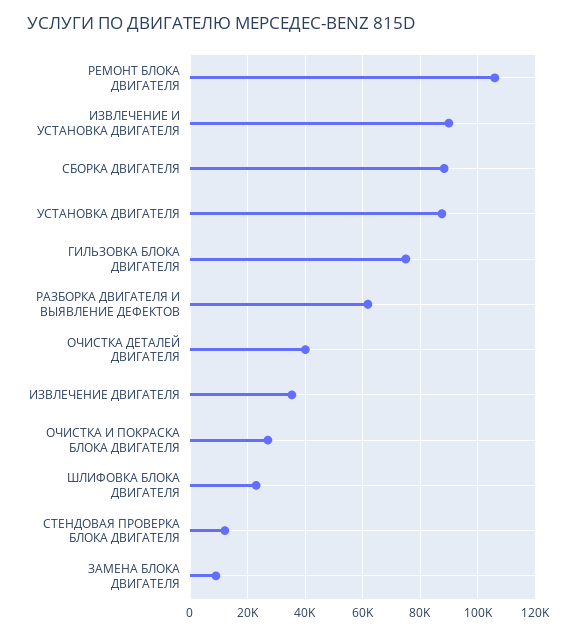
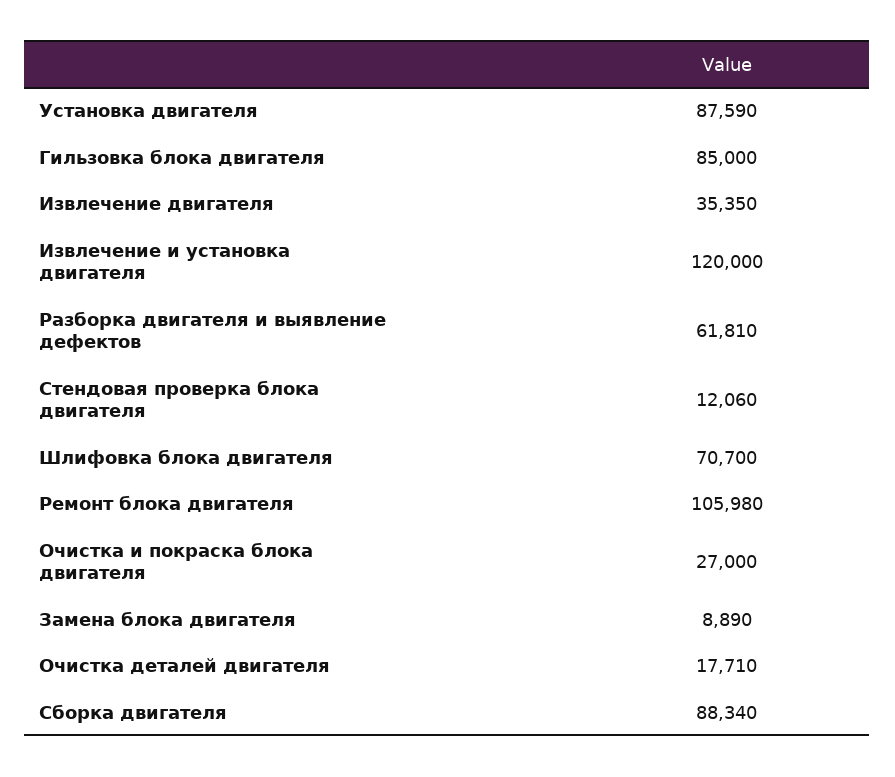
ИЗВЛЕЧЕНИЕ И УСТАНОВКА ДВИГАТЕЛЯ: 90000 -> 120000
ГИЛЬЗОВКА БЛОКА ДВИГАТЕЛЯ: 75000 -> 85000
ОЧИСТКА ДЕТАЛЕЙ ДВИГАТЕЛЯ: 40000 -> 17710
ШЛИФОВКА БЛОКА ДВИГАТЕЛЯ: 22500 -> 70700

